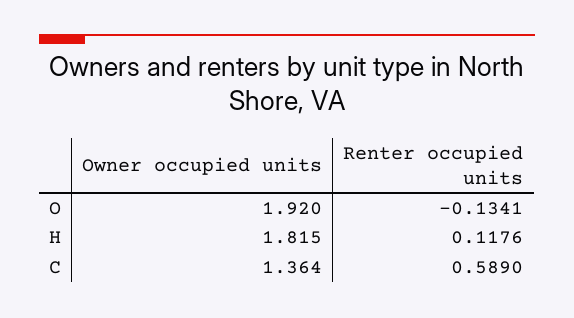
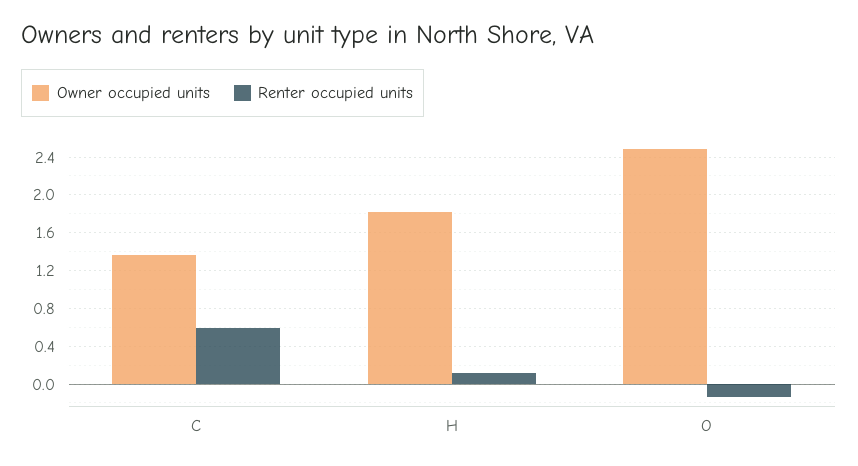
Owner occupied units, O: 1.92 -> 2.5

